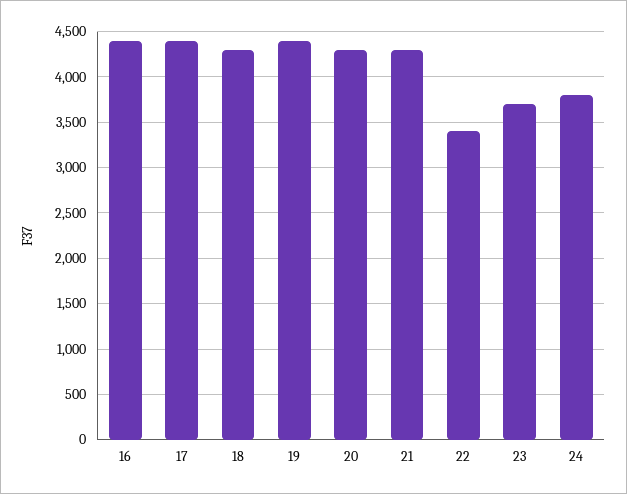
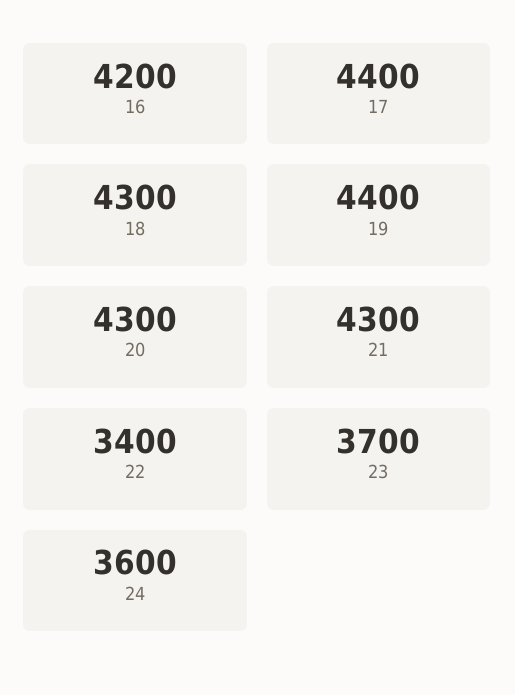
16: 4400 -> 4200
24: 3800 -> 3600

